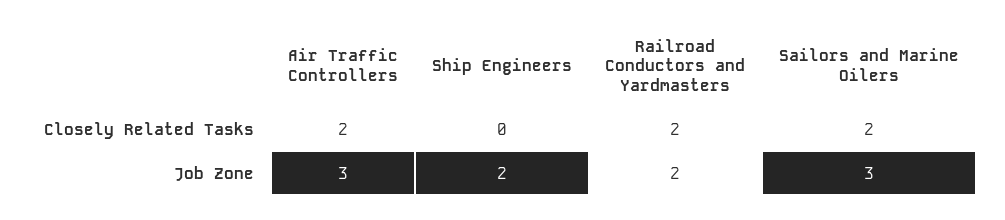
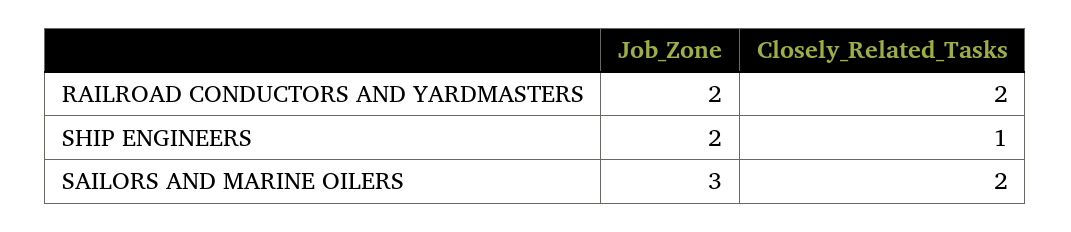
Air Traffic Controllers, Closely Related Tasks: 2 -> none
Ship Engineers, Closely Related Tasks: 0 -> 1
Air Traffic Controllers, Job Zone: 3 -> none

